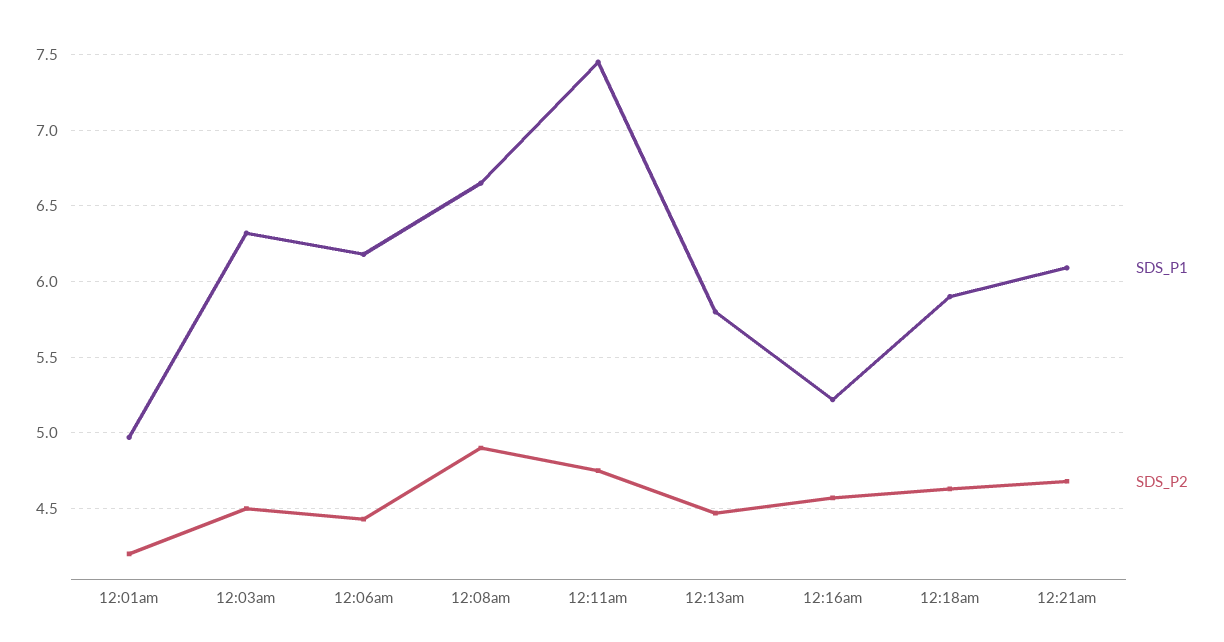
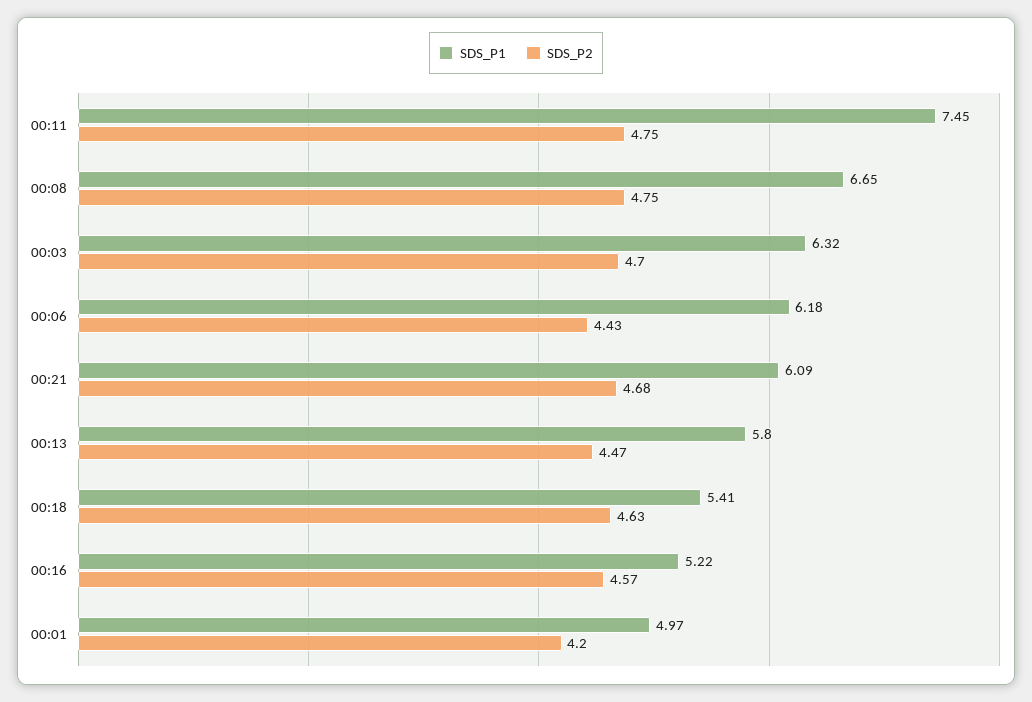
SDS_P2, 12:03am: 4.5 -> 4.7
SDS_P2, 12:08am: 4.9 -> 4.75
SDS_P1, 12:18am: 5.9 -> 5.41

